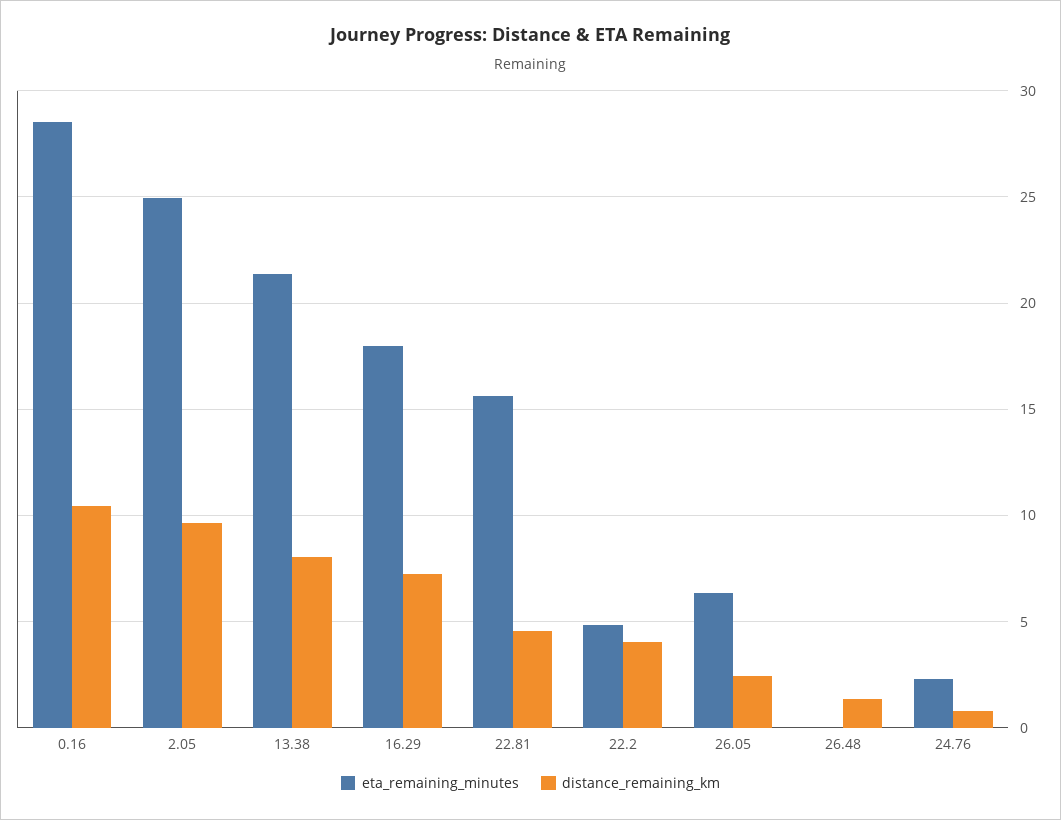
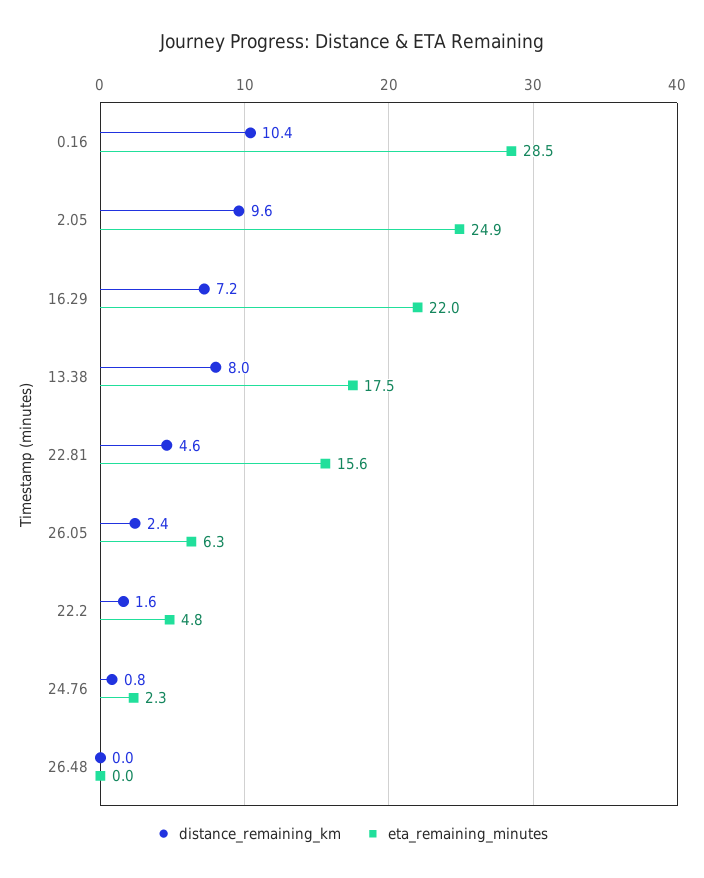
eta_remaining_minutes, 13.38: 21.5 -> 17.5
eta_remaining_minutes, 16.29: 18 -> 22
distance_remaining_km, 22.2: 4 -> 1.6
distance_remaining_km, 26.48: 1.5 -> 0

